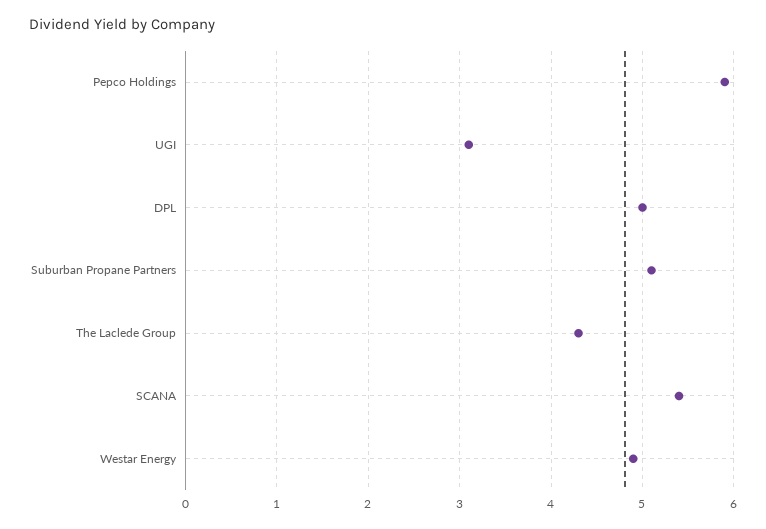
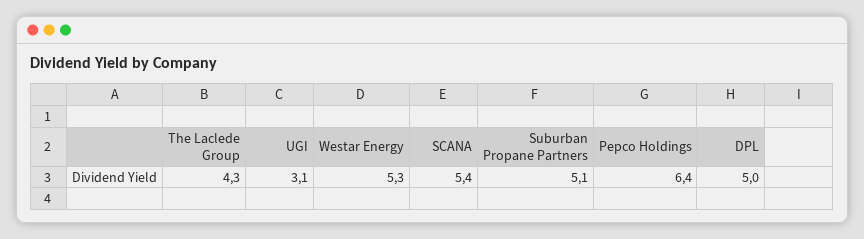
Pepco Holdings: 5.9 -> 6.4
Westar Energy: 4.9 -> 5.3

